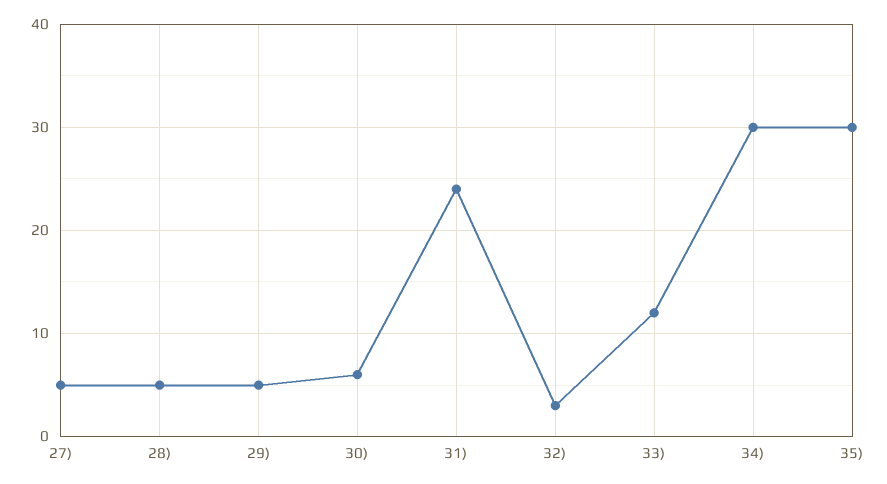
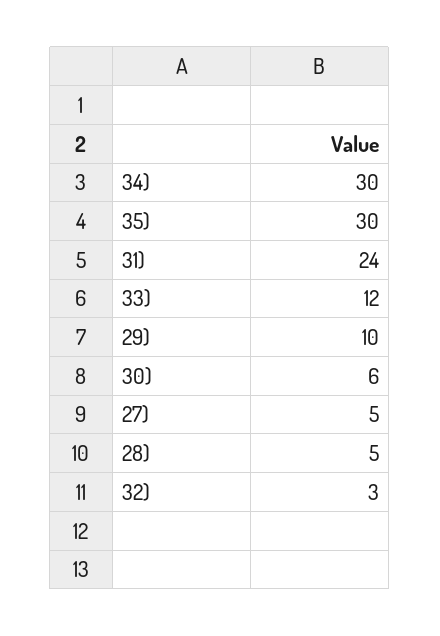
29): 5 -> 10

